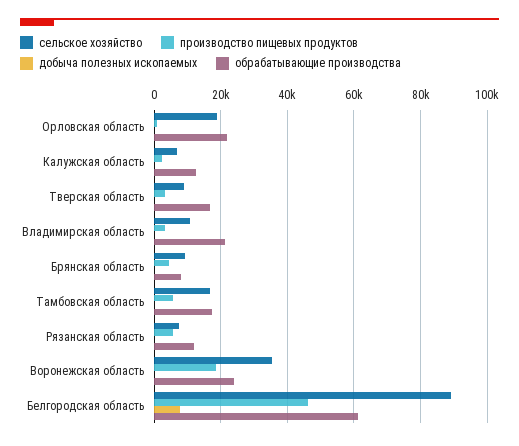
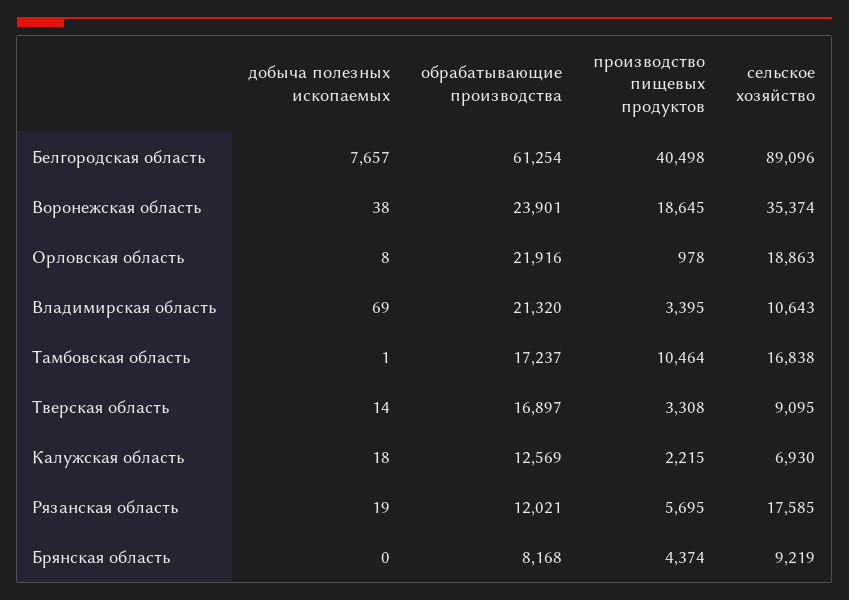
производство пищевых продуктов, Тамбовская область: 6000 -> 10464
сельское хозяйство, Рязанская область: 8000 -> 17585
производство пищевых продуктов, Белгородская область: 46000 -> 40498

